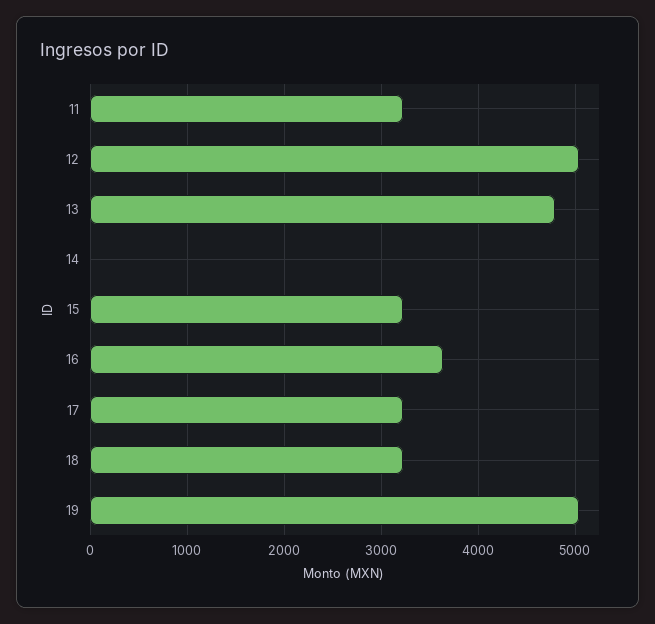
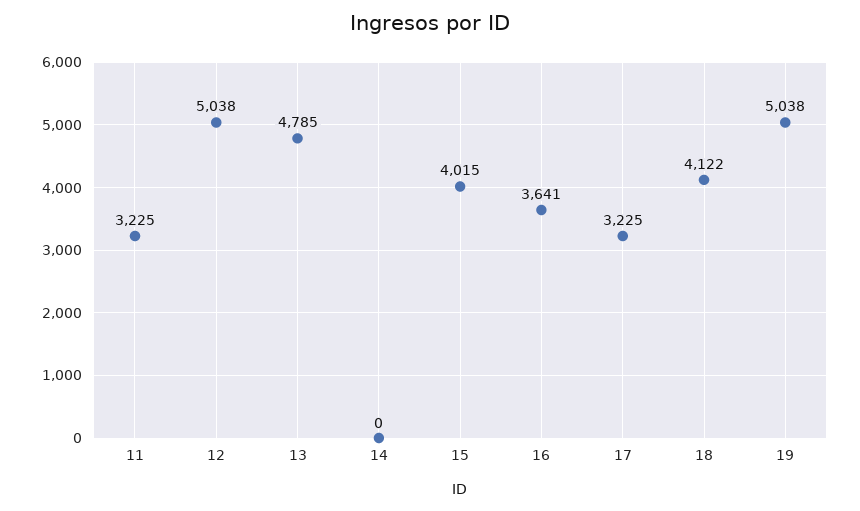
15: 3200 -> 4015
18: 3200 -> 4122

